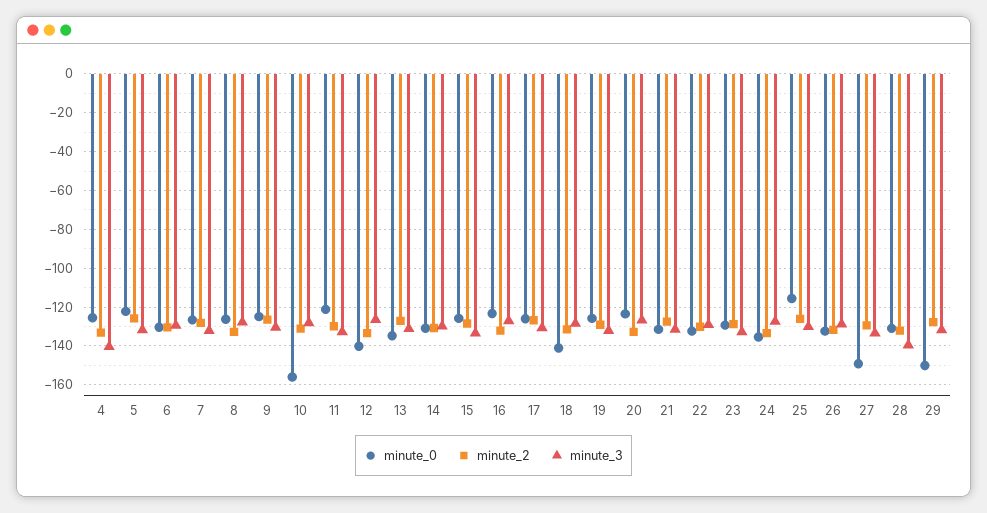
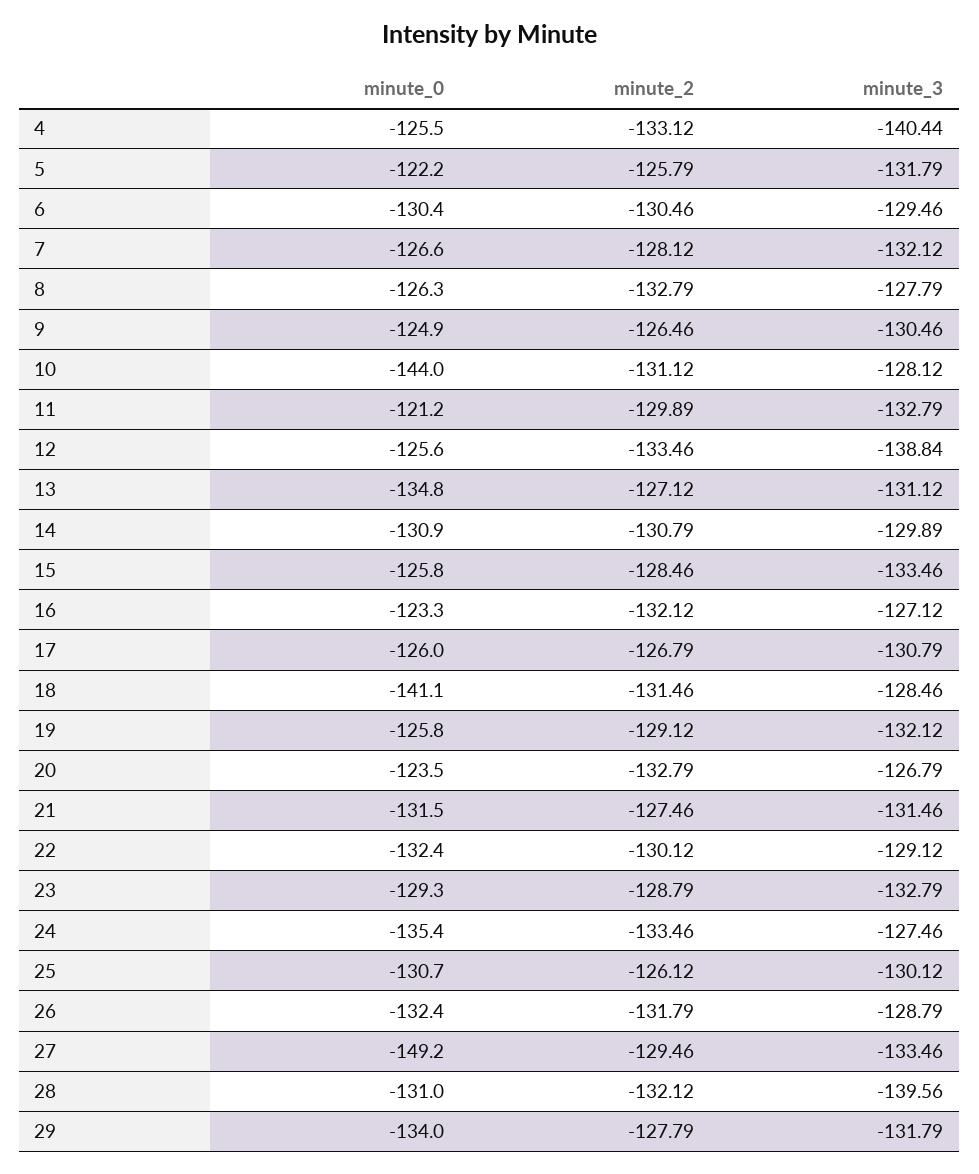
minute_0, 10: -155 -> -144
minute_0, 12: -140 -> -125.6
minute_3, 12: -125 -> -138.84
minute_0, 25: -115 -> -130.7
minute_0, 29: -150 -> -134

